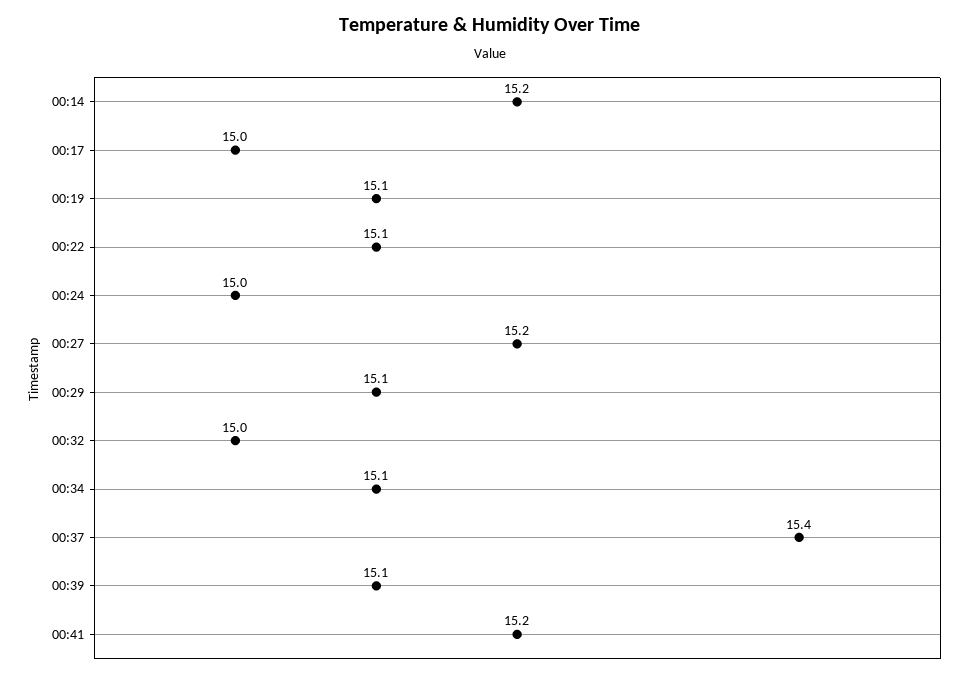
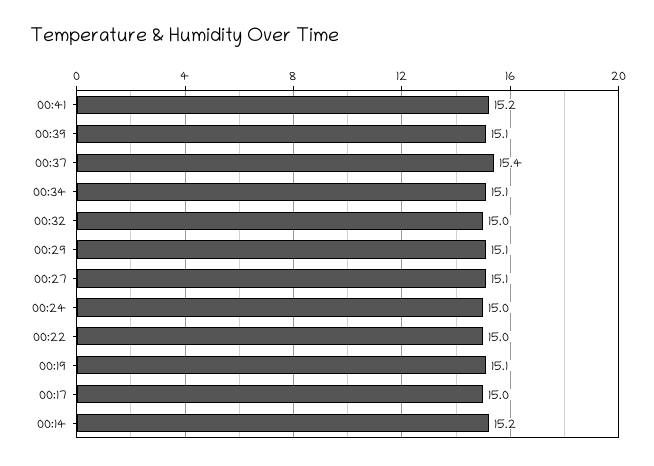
00:22: 15.1 -> 15
00:27: 15.2 -> 15.1

